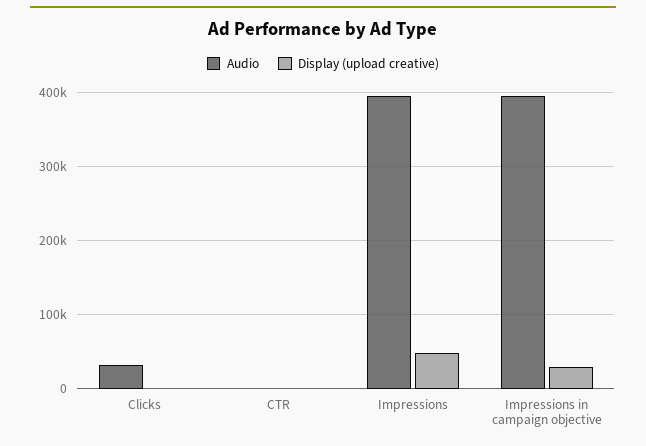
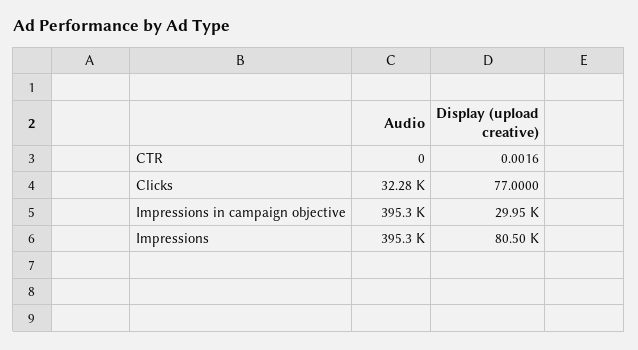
Display (upload creative), Impressions: 50000 -> 80500

